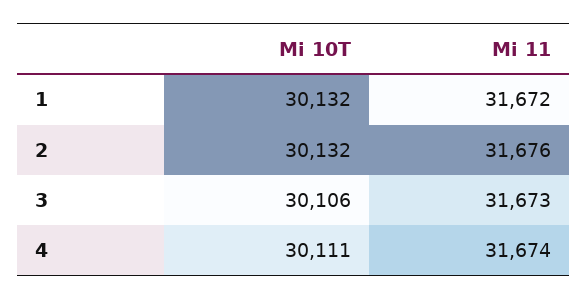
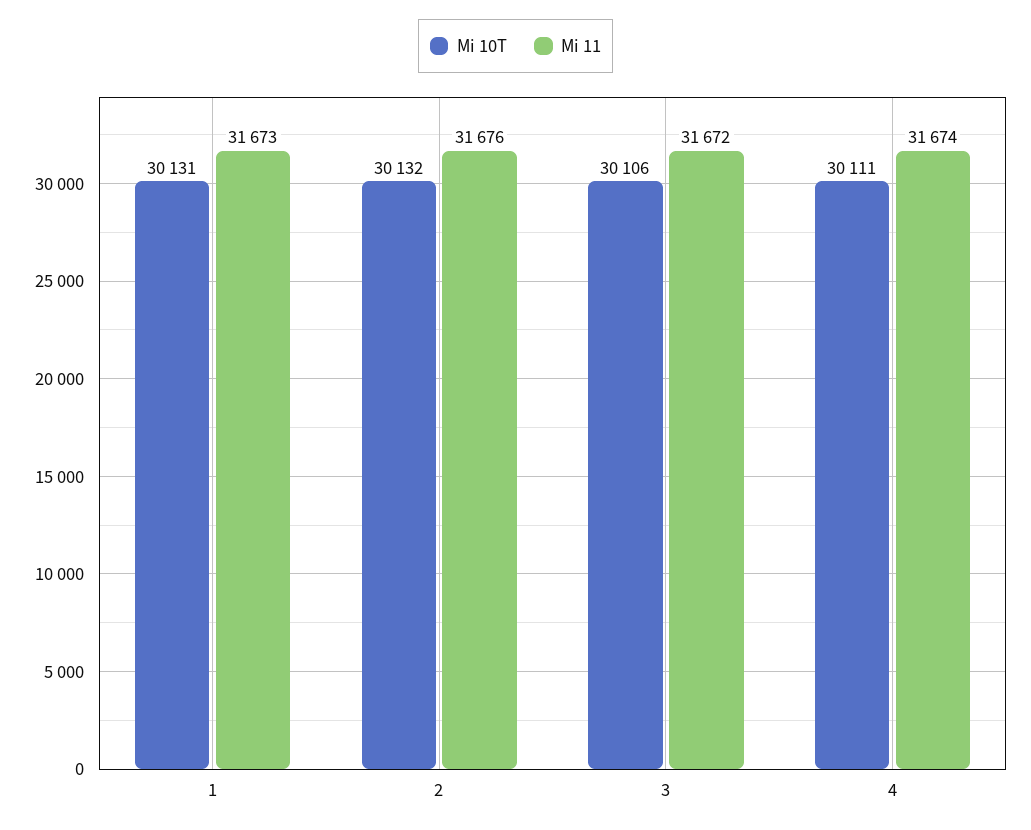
Mi 10T, 1: 30132 -> 30131
Mi 11, 1: 31672 -> 31673
Mi 11, 3: 31673 -> 31672

